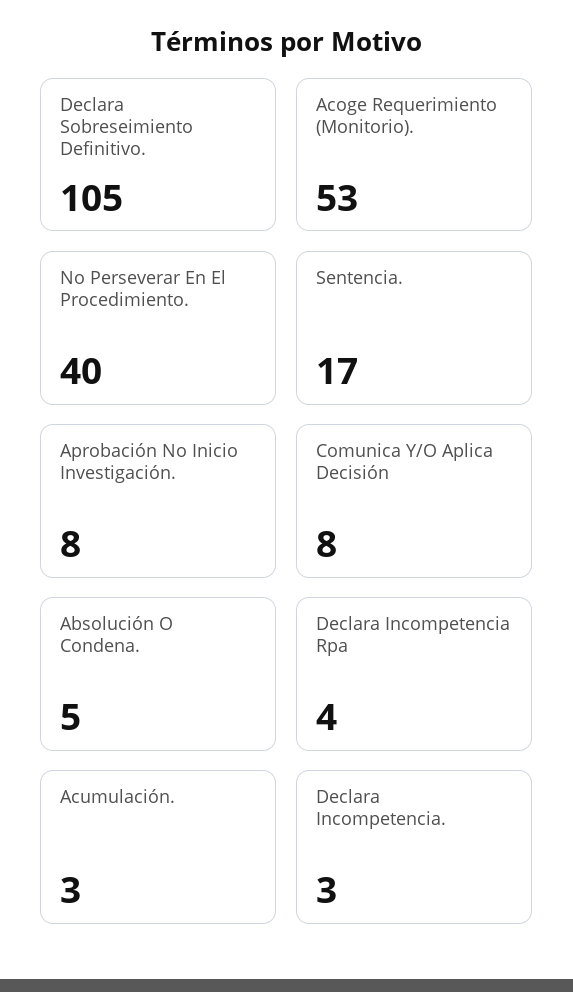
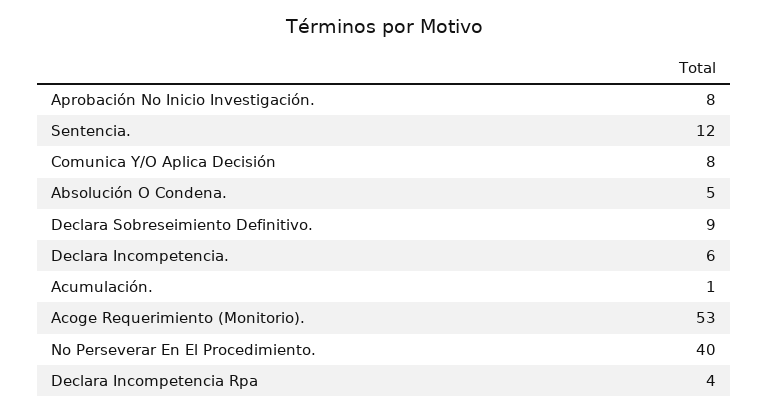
Declara Sobreseimiento Definitivo.: 105 -> 9
Sentencia.: 17 -> 12
Acumulación.: 3 -> 1
Declara Incompetencia.: 3 -> 6

